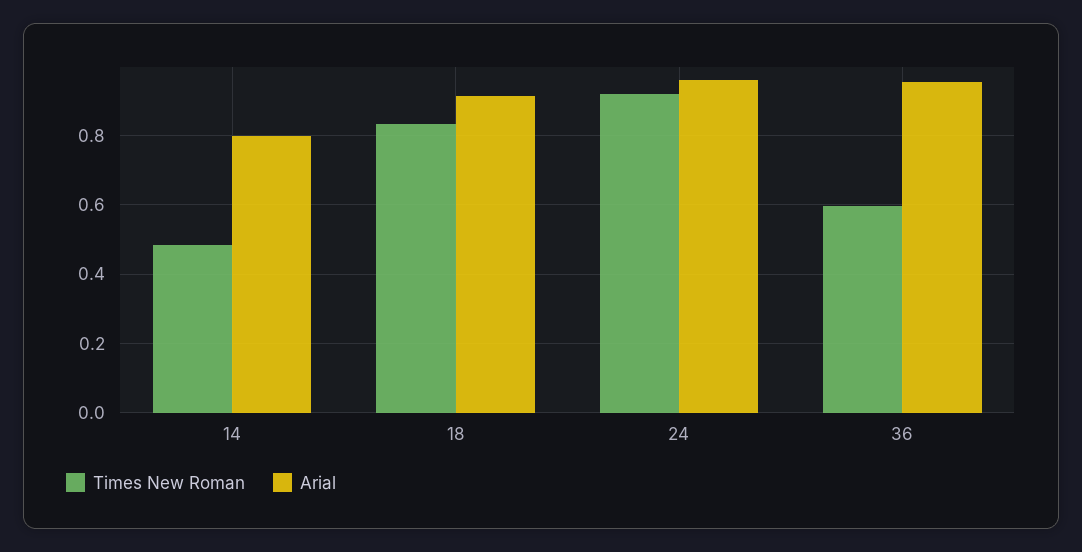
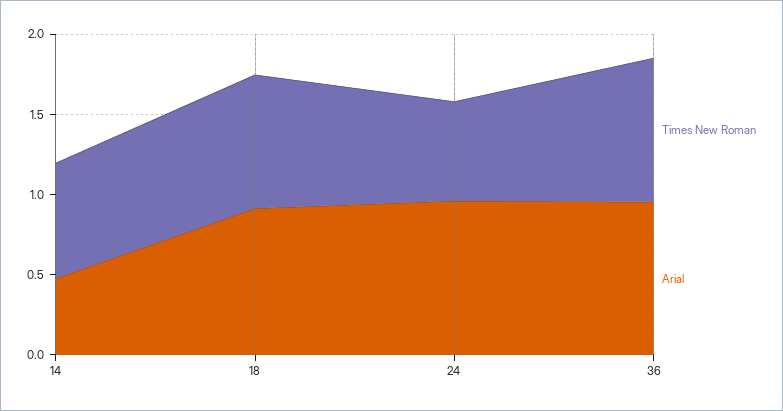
Times New Roman, 14: 0.48 -> 0.7
Arial, 14: 0.8 -> 0.5
Times New Roman, 24: 0.92 -> 0.6
Times New Roman, 36: 0.6 -> 0.9

